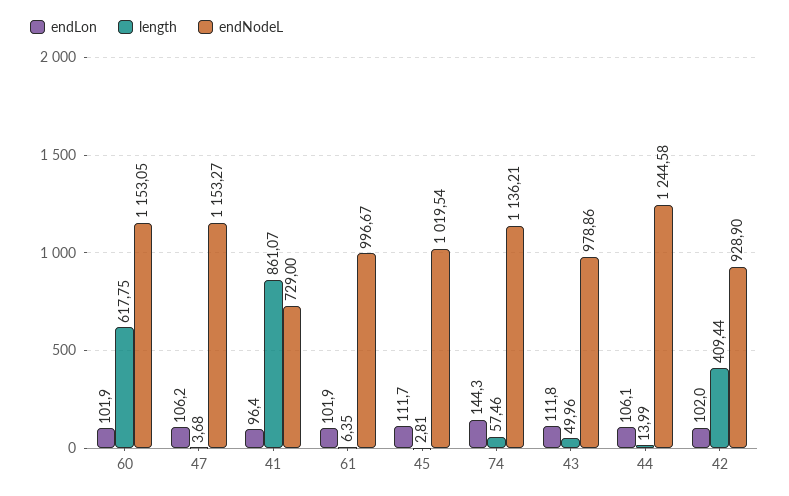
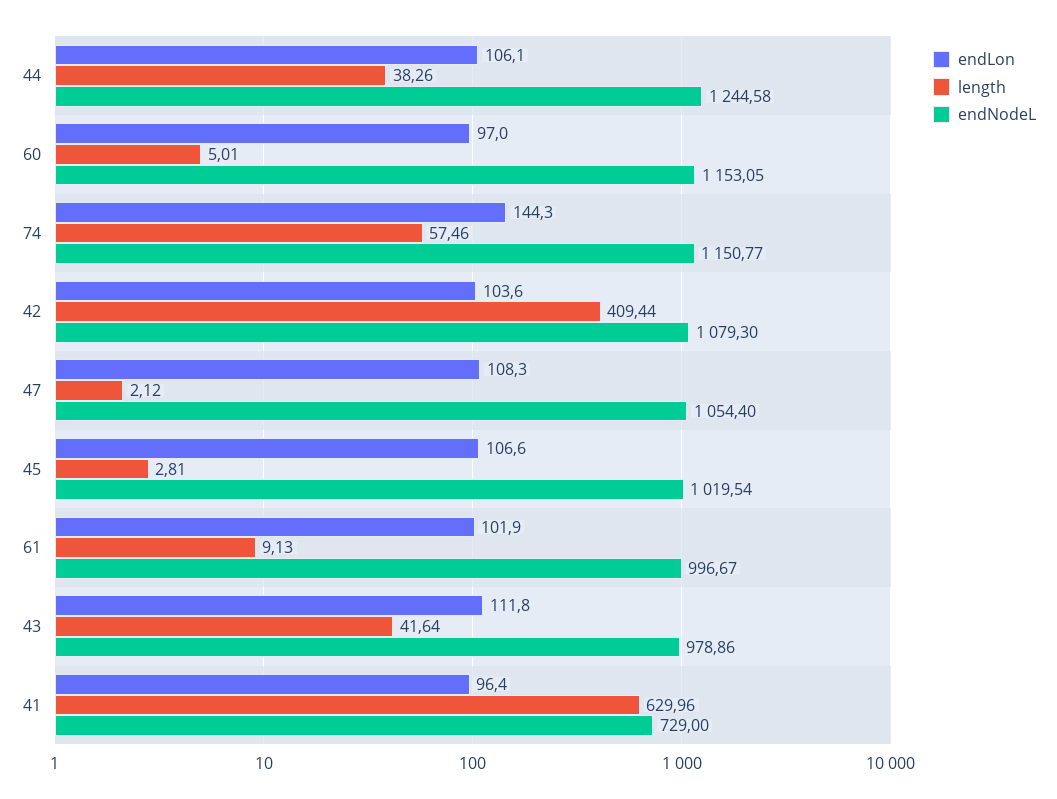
endLon, 60: 101.9 -> 97
length, 60: 617.75 -> 5.01
endLon, 47: 106.2 -> 108.3
length, 47: 3.68 -> 2.12
endNodeL, 47: 1153.27 -> 1054.4
length, 41: 861.07 -> 629.96
length, 61: 6.35 -> 9.13
endLon, 45: 111.7 -> 106.6
endNodeL, 74: 1136.21 -> 1150.77
length, 43: 49.96 -> 41.64
length, 44: 13.99 -> 38.26
endLon, 42: 102 -> 103.6
endNodeL, 42: 928.9 -> 1079.3

